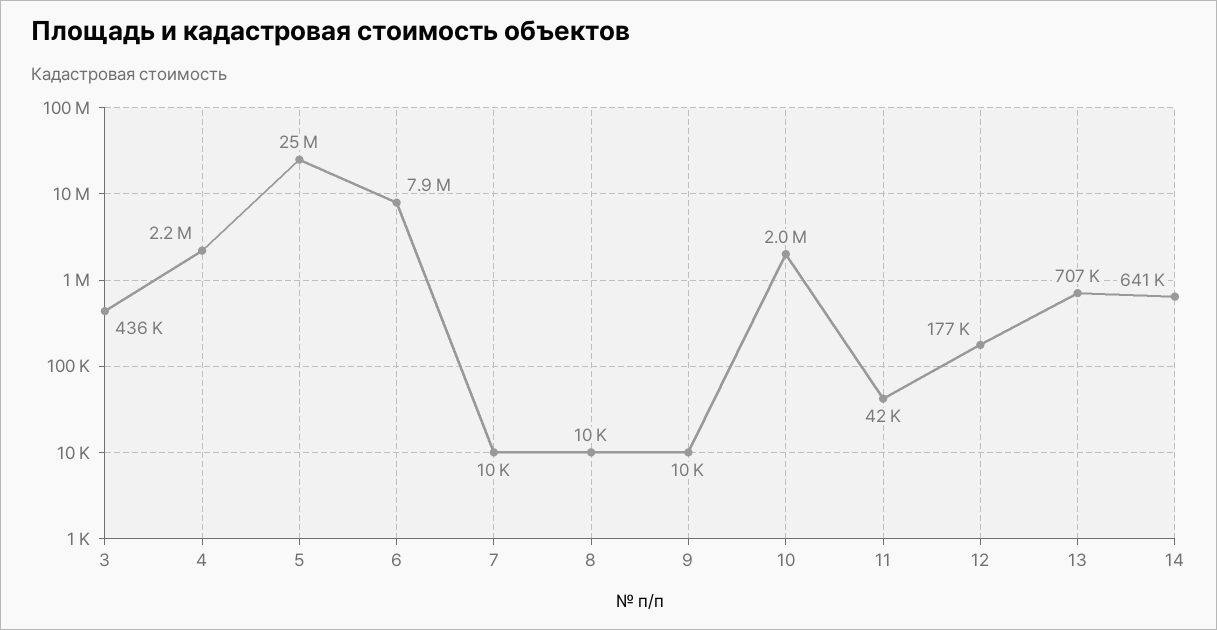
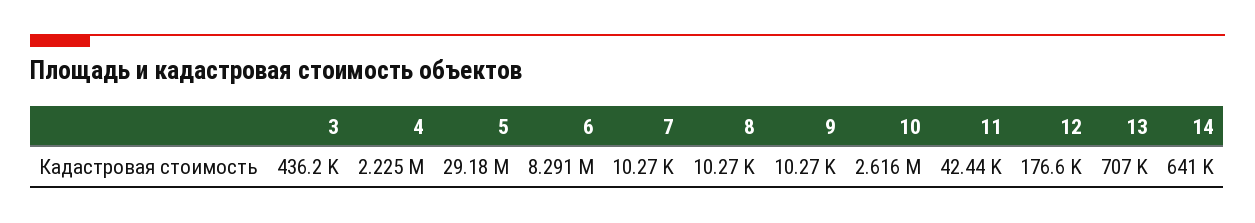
5: 25000000 -> 29180000
6: 7900000 -> 8291000
10: 2000000 -> 2616000

